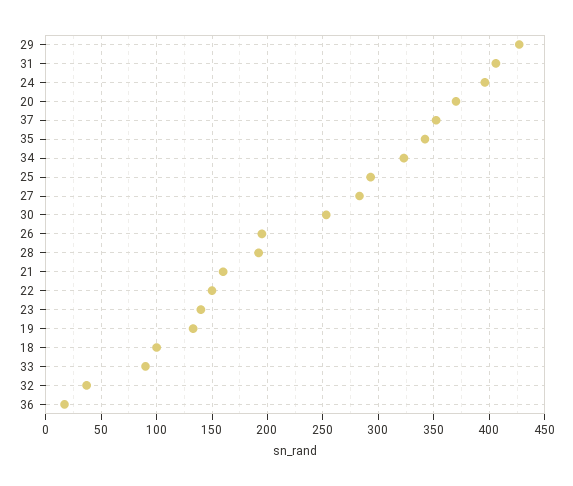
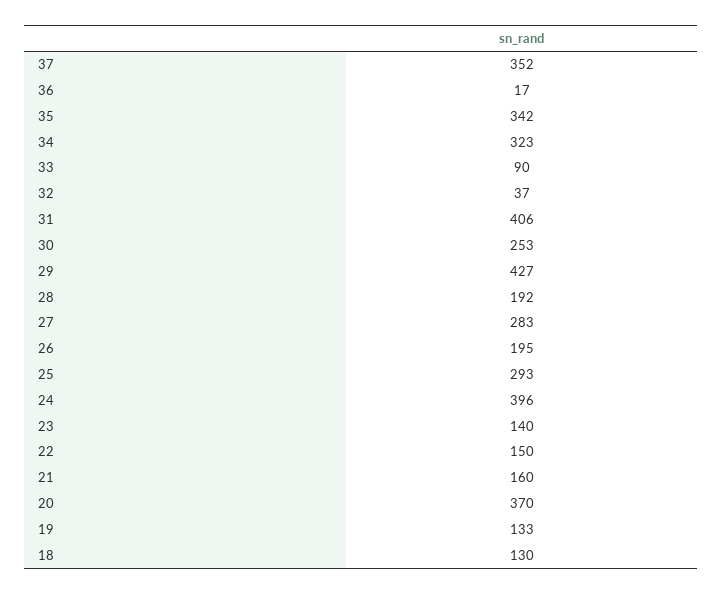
18: 100 -> 130

